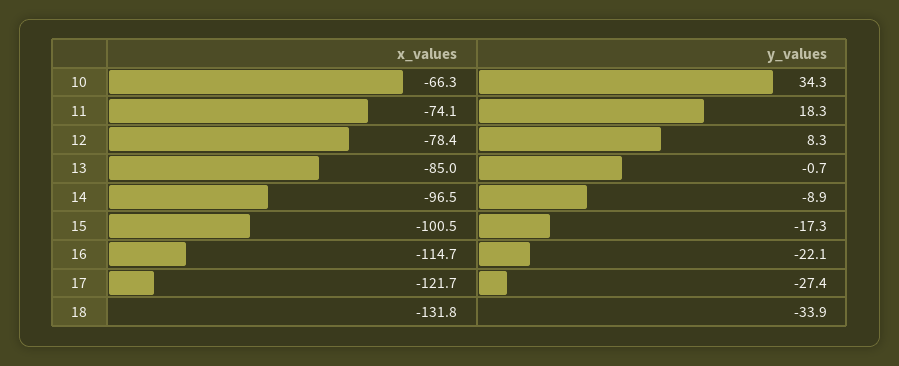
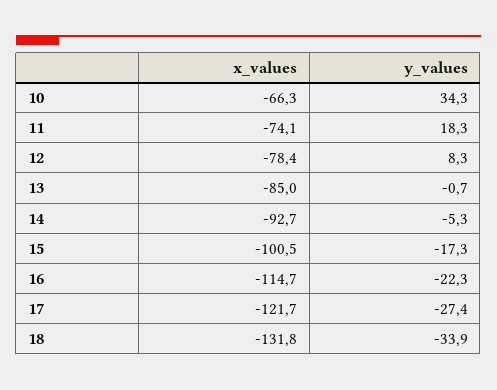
x_values, 14: -96.5 -> -92.7
y_values, 14: -8.9 -> -5.3
y_values, 16: -22.1 -> -22.3

